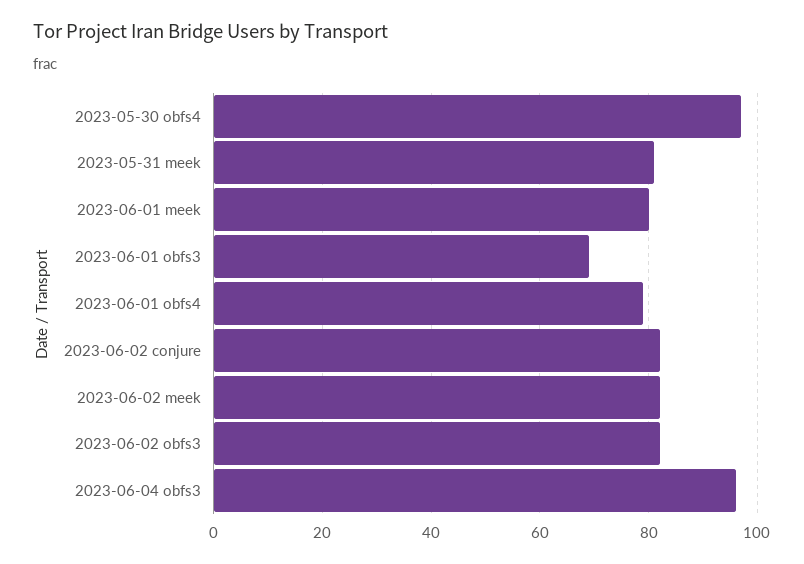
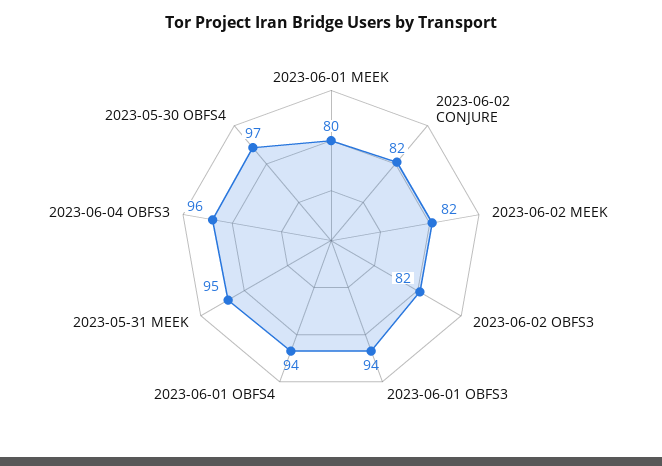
2023-05-31 meek: 80 -> 95
2023-06-01 obfs3: 70 -> 94
2023-06-01 obfs4: 80 -> 94

